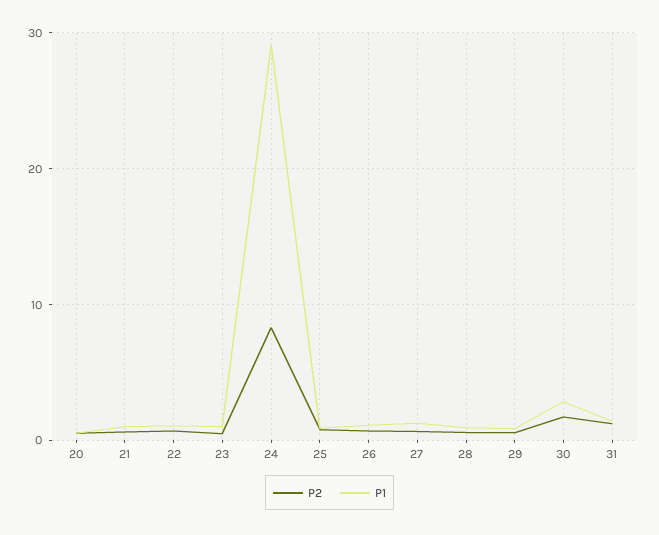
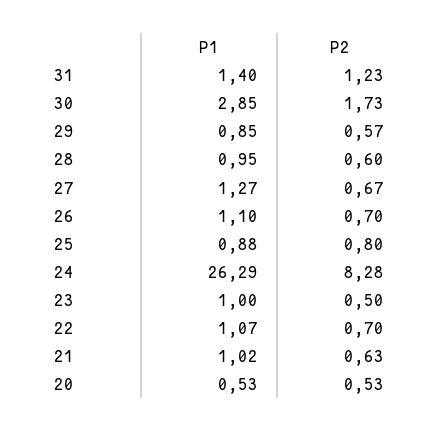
P1, 24: 29 -> 26.29

